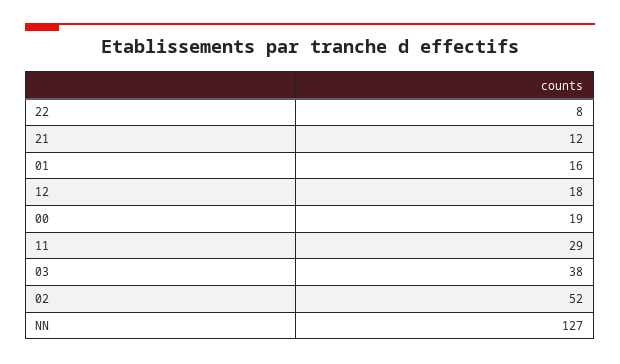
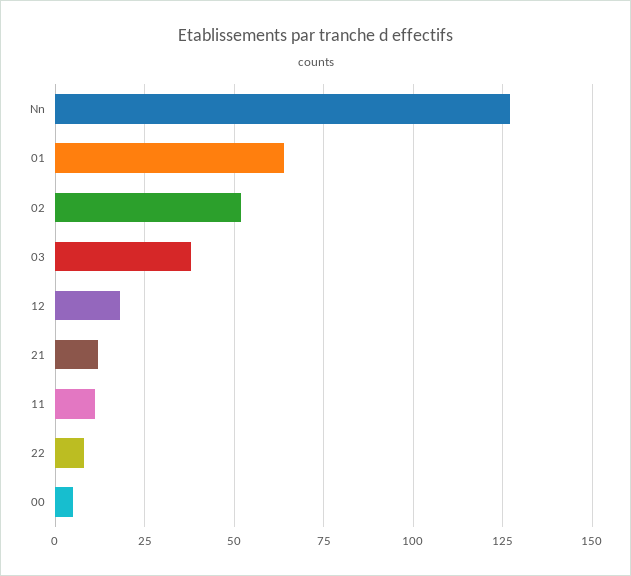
01: 16 -> 65
00: 19 -> 5
11: 29 -> 10

